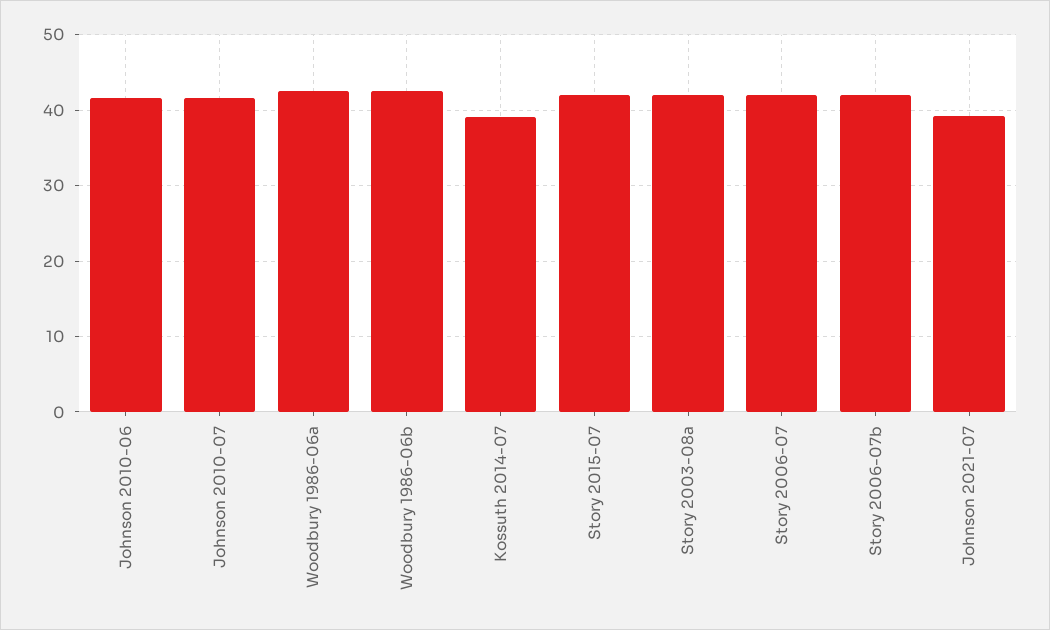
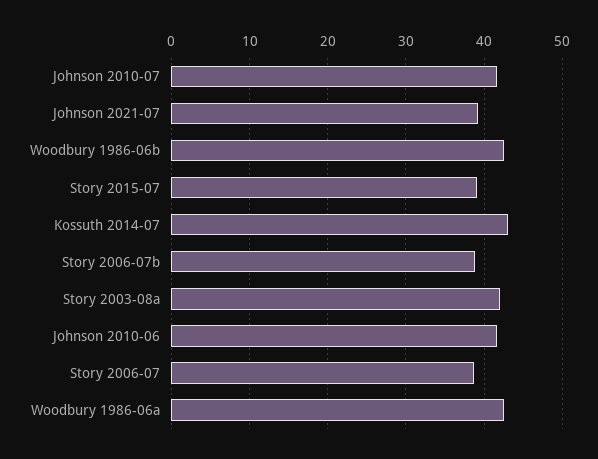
Kossuth 2014-07: 39 -> 43
Story 2015-07: 42 -> 39
Story 2006-07: 42 -> 39
Story 2006-07b: 42 -> 39

